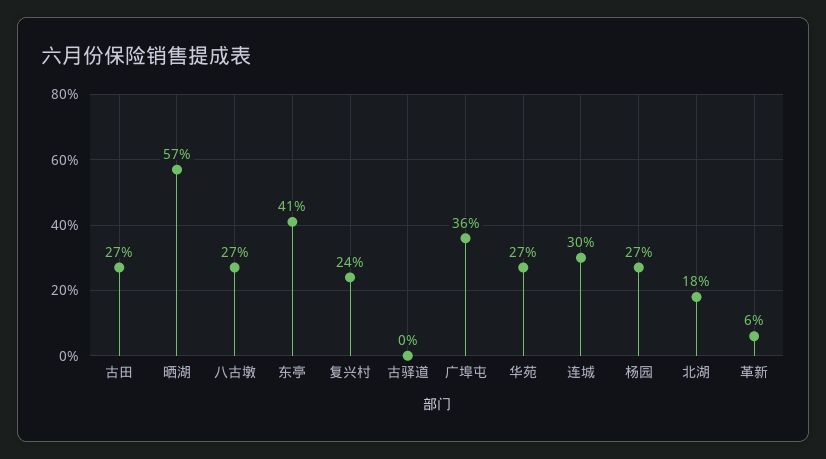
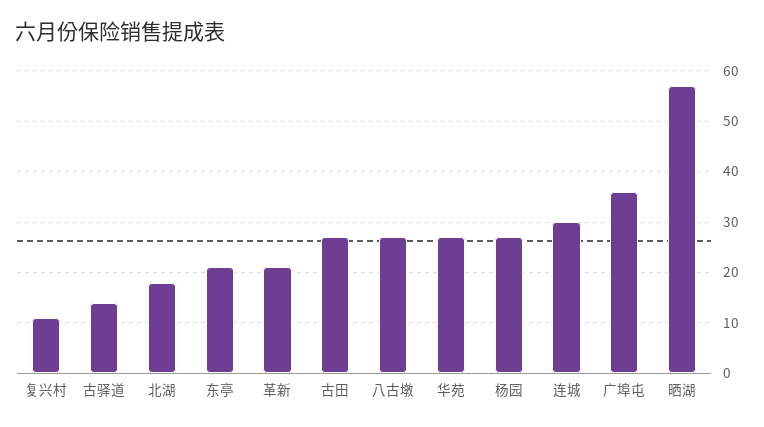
东亭: 41 -> 20
复兴村: 24 -> 10
古驿道: 0 -> 15
革新: 6 -> 20

